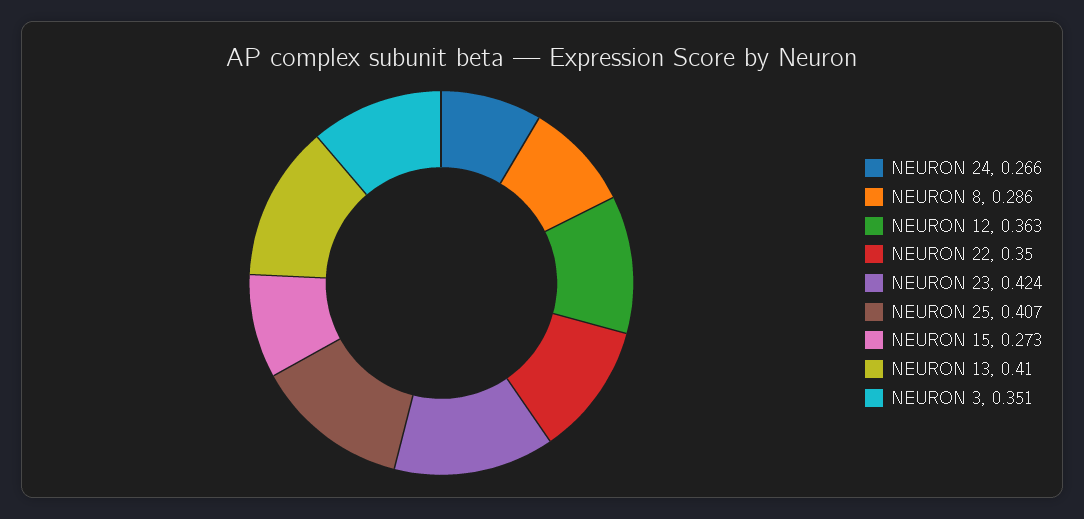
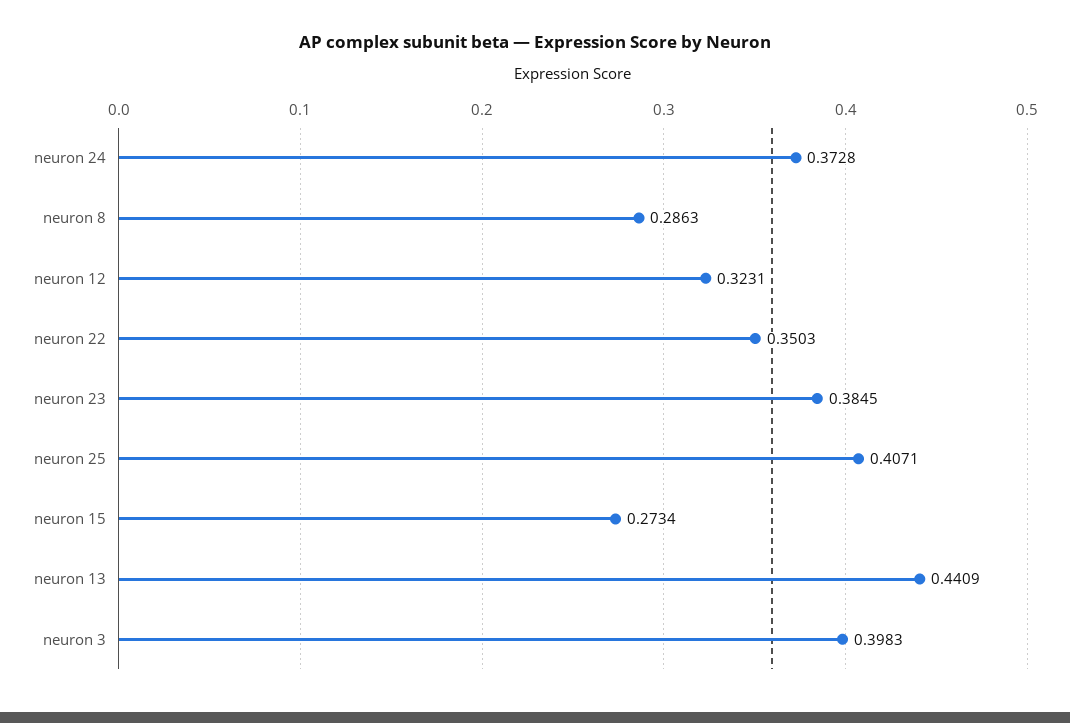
NEURON 24: 0.266 -> 0.3728
NEURON 12: 0.363 -> 0.3231
NEURON 23: 0.424 -> 0.3845
NEURON 13: 0.41 -> 0.4409
NEURON 3: 0.351 -> 0.3983

